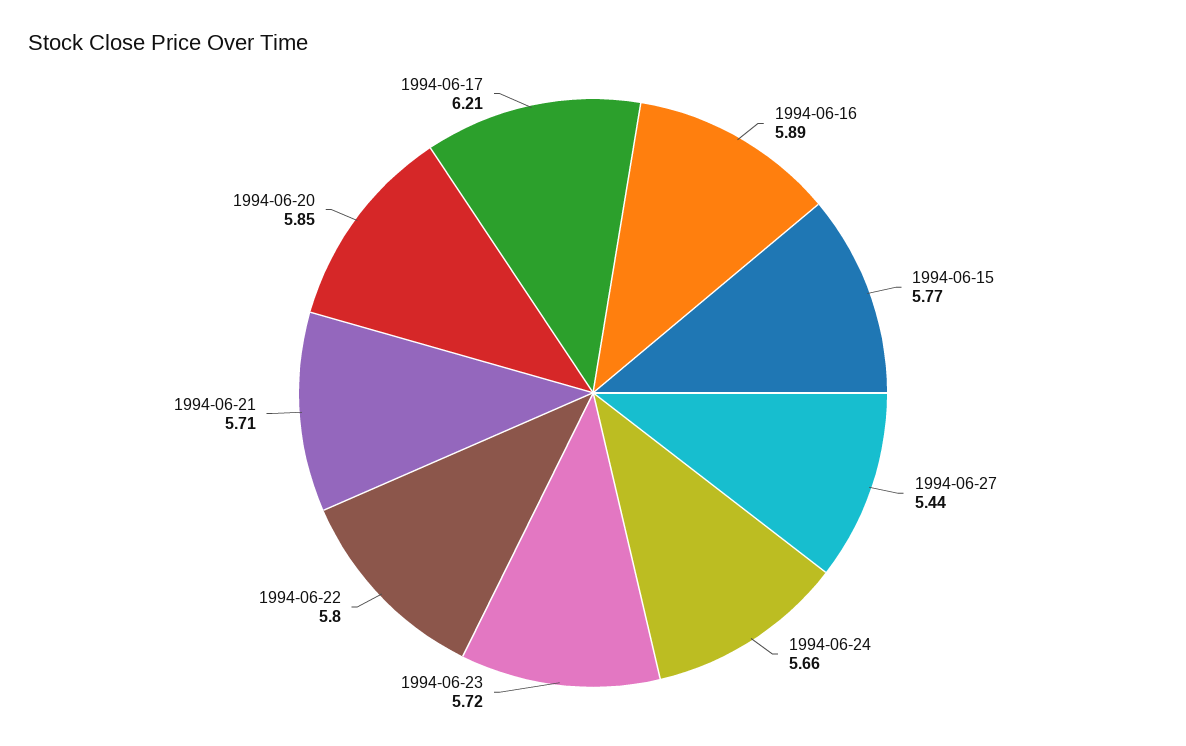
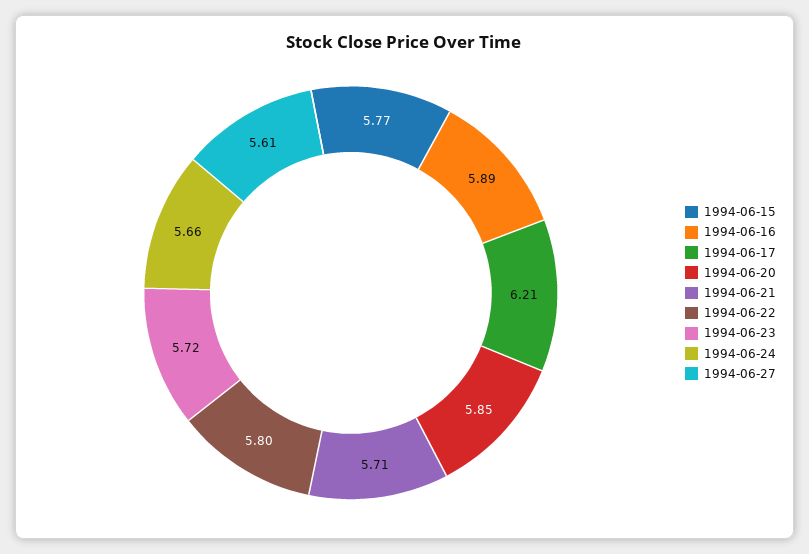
1994-06-27: 5.44 -> 5.61

